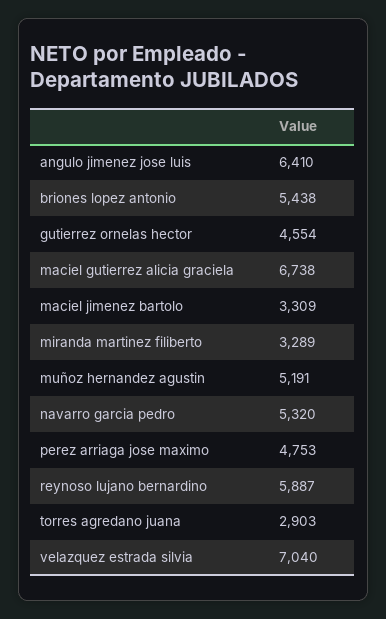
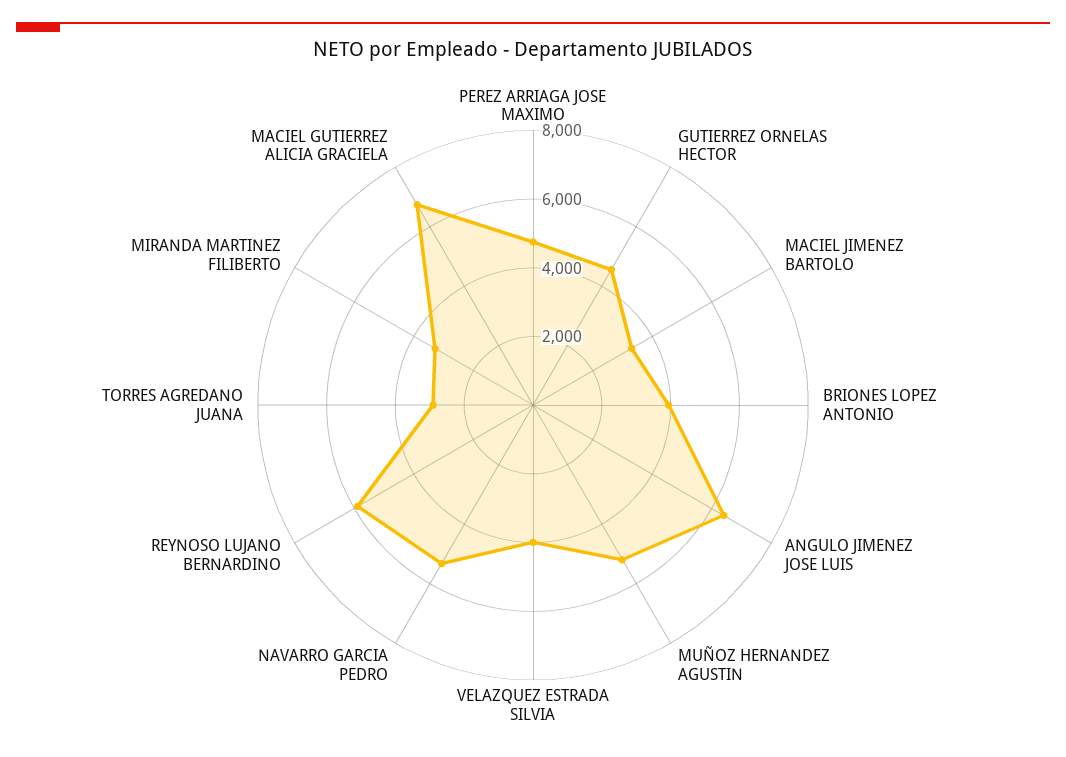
briones lopez antonio: 5438 -> 4000
velazquez estrada silvia: 7040 -> 4000

